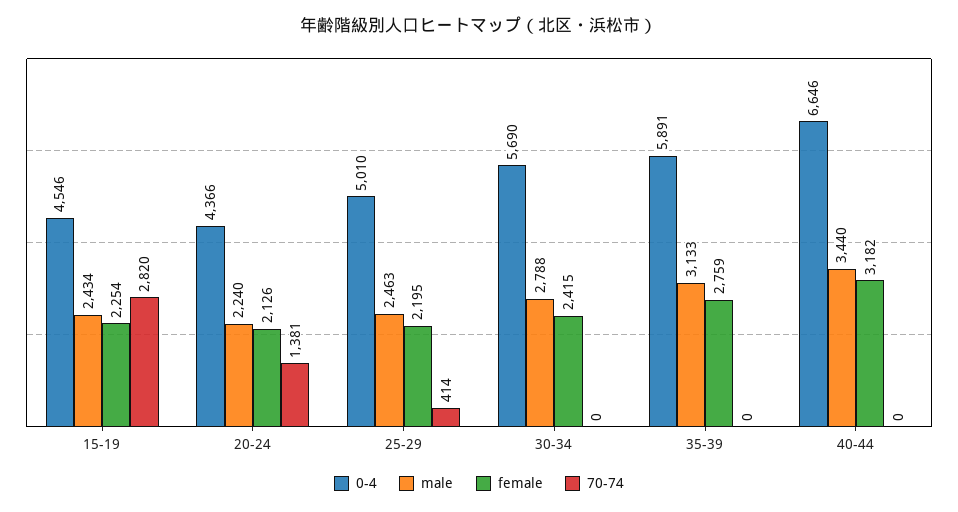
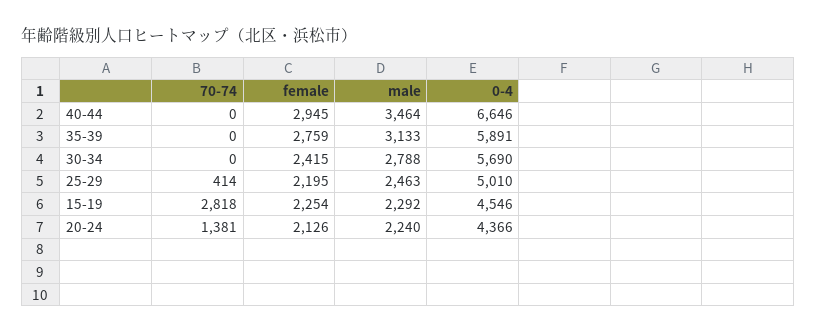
male, 15-19: 2434 -> 2292
70-74, 15-19: 2820 -> 2818
male, 40-44: 3440 -> 3464
female, 40-44: 3182 -> 2945

